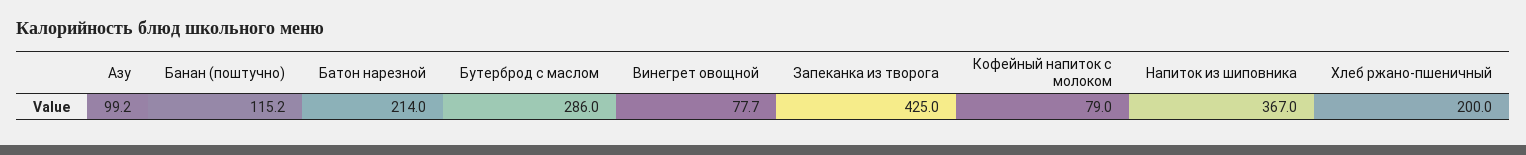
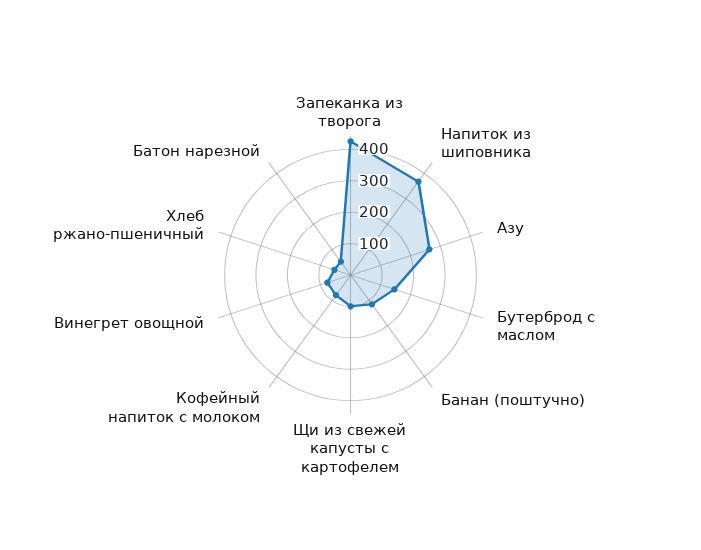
Азу: 99.2 -> 250
Батон нарезной: 214 -> 50
Бутерброд с маслом: 286 -> 150
Хлеб ржано-пшеничный: 200 -> 50
Щи из свежей капусты с картофелем: none -> 100

